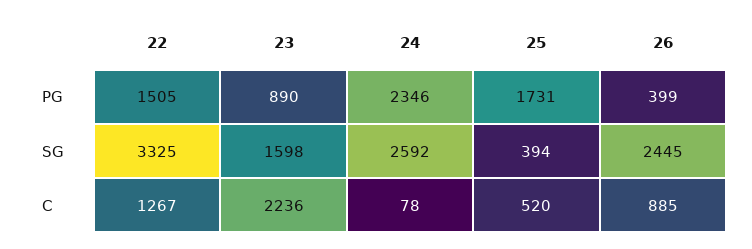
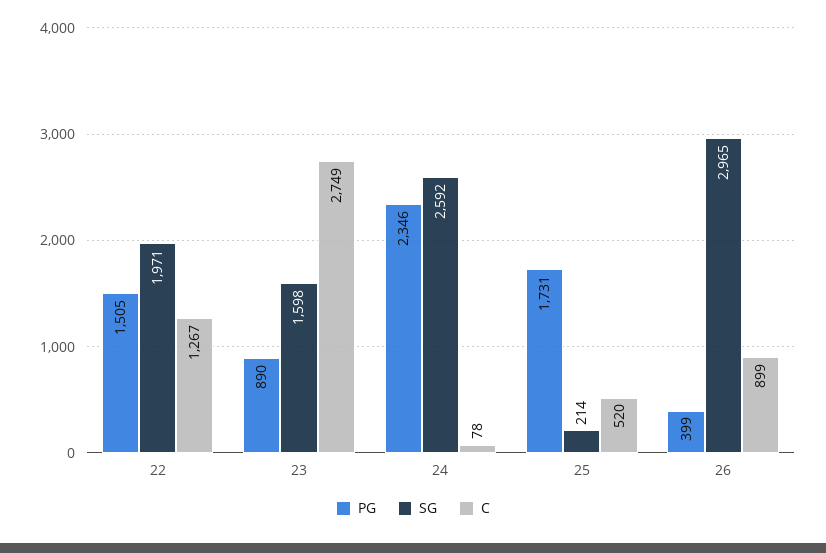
SG, 22: 3325 -> 1971
SG, 25: 394 -> 214
SG, 26: 2445 -> 2965
C, 23: 2236 -> 2749
C, 26: 885 -> 899

